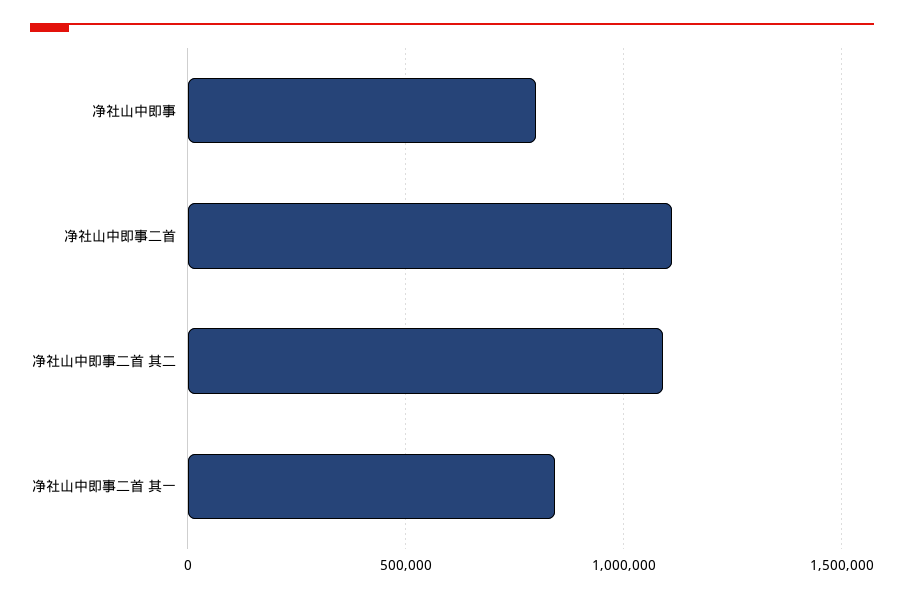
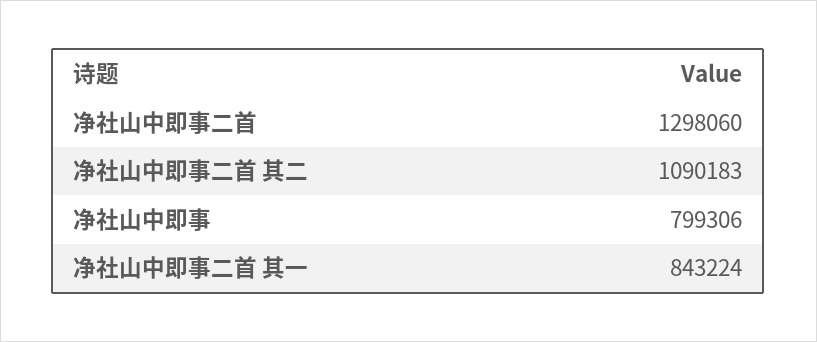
净社山中即事二首: 1100000 -> 1298060

